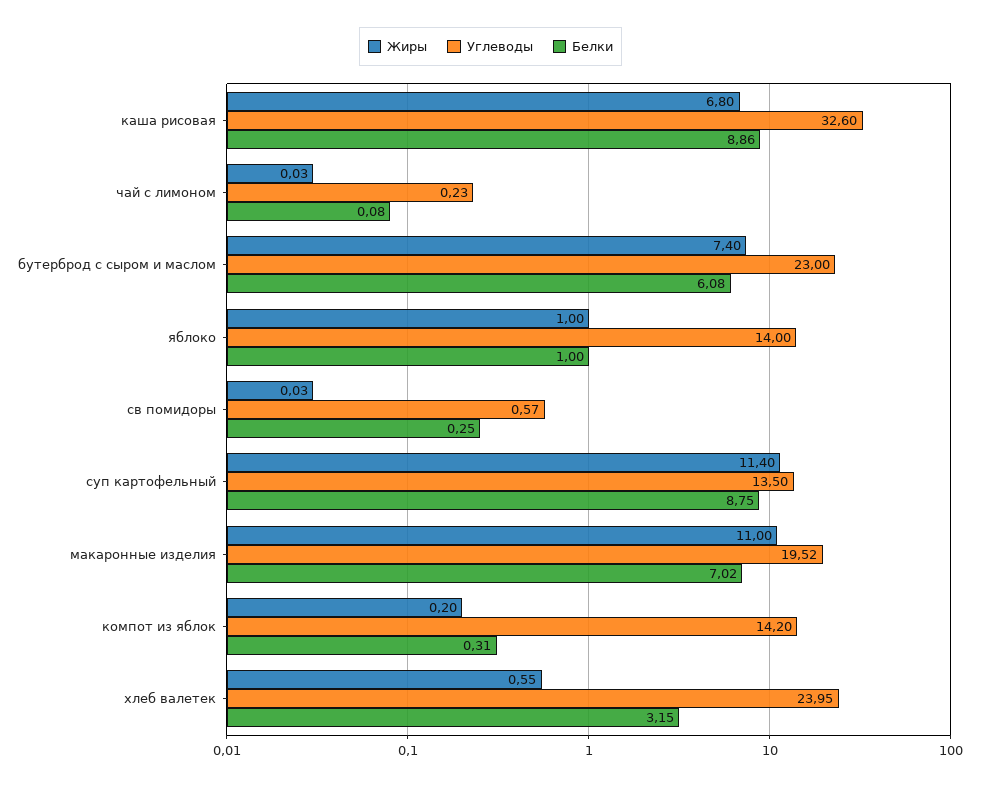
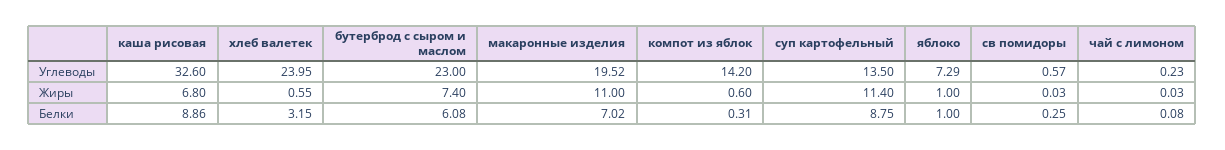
Углеводы, яблоко: 14 -> 7.29
Жиры, компот из яблок: 0.2 -> 0.6

